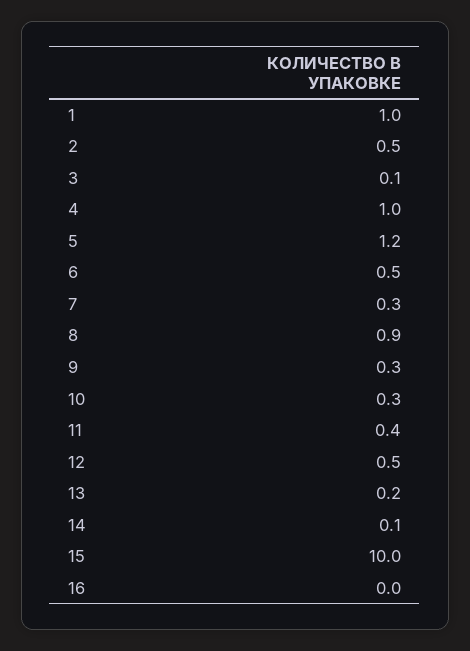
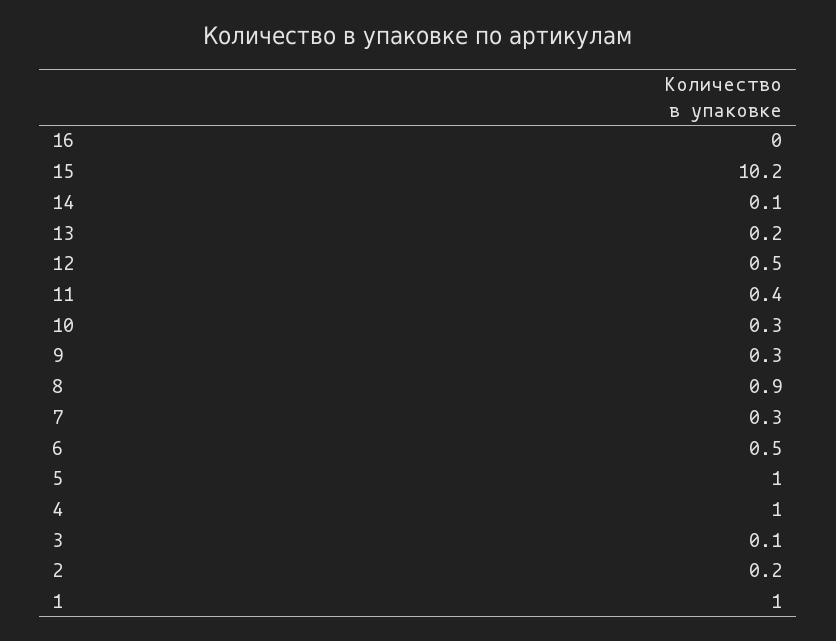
2: 0.5 -> 0.2
5: 1.2 -> 1
15: 10 -> 10.2

